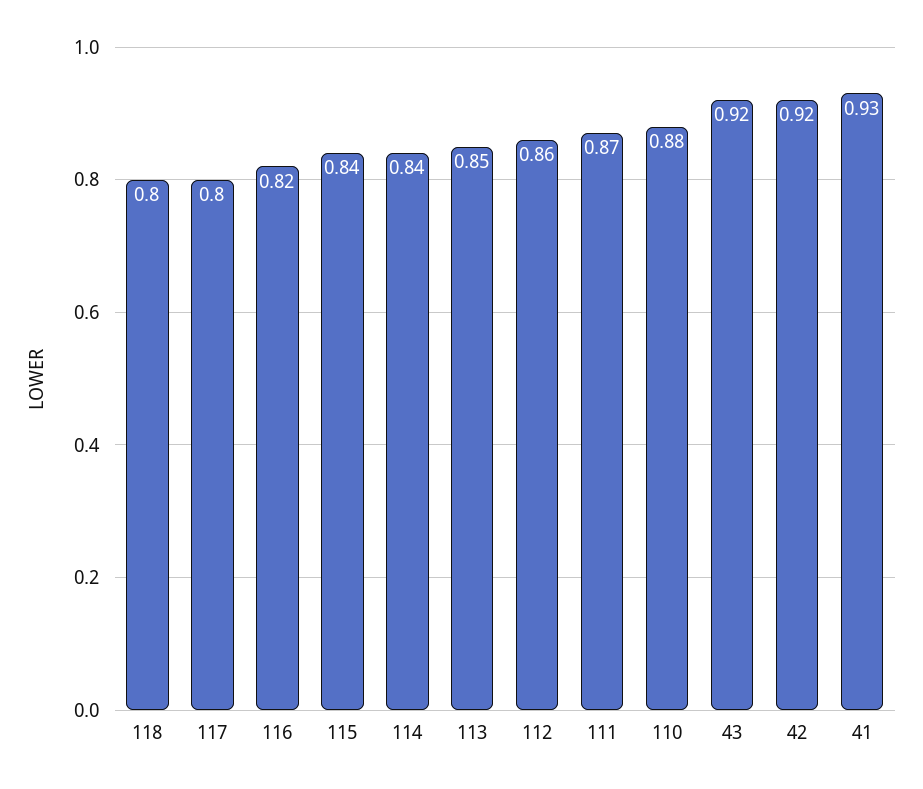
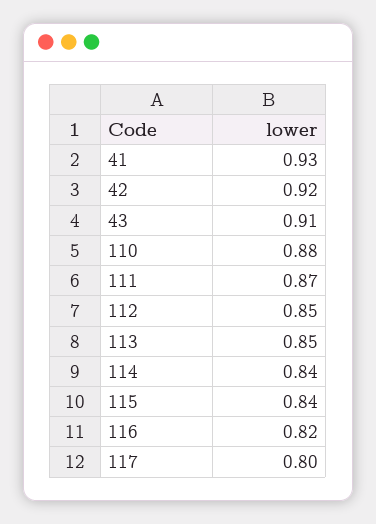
118: 0.8 -> none
112: 0.86 -> 0.85
43: 0.92 -> 0.91

